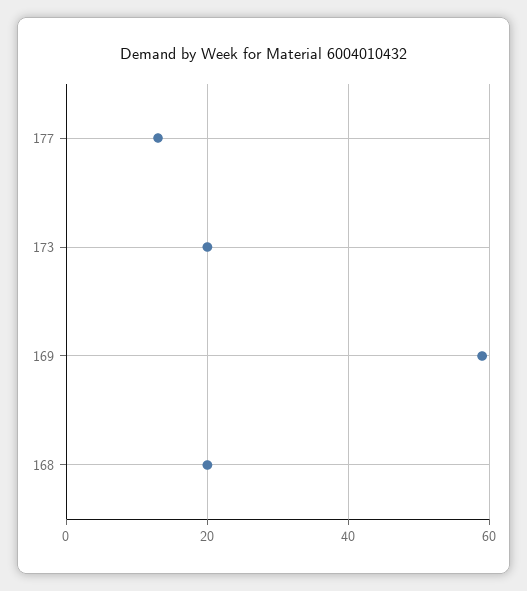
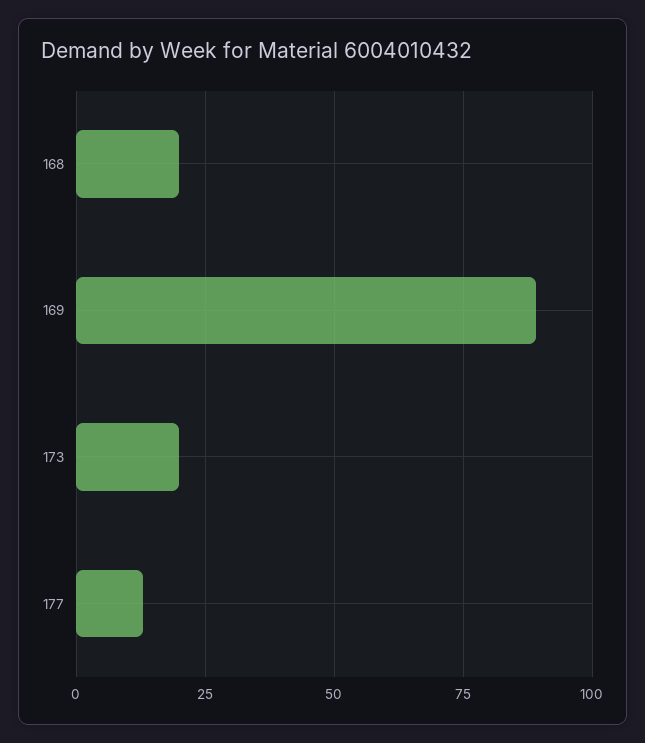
169: 60 -> 90

